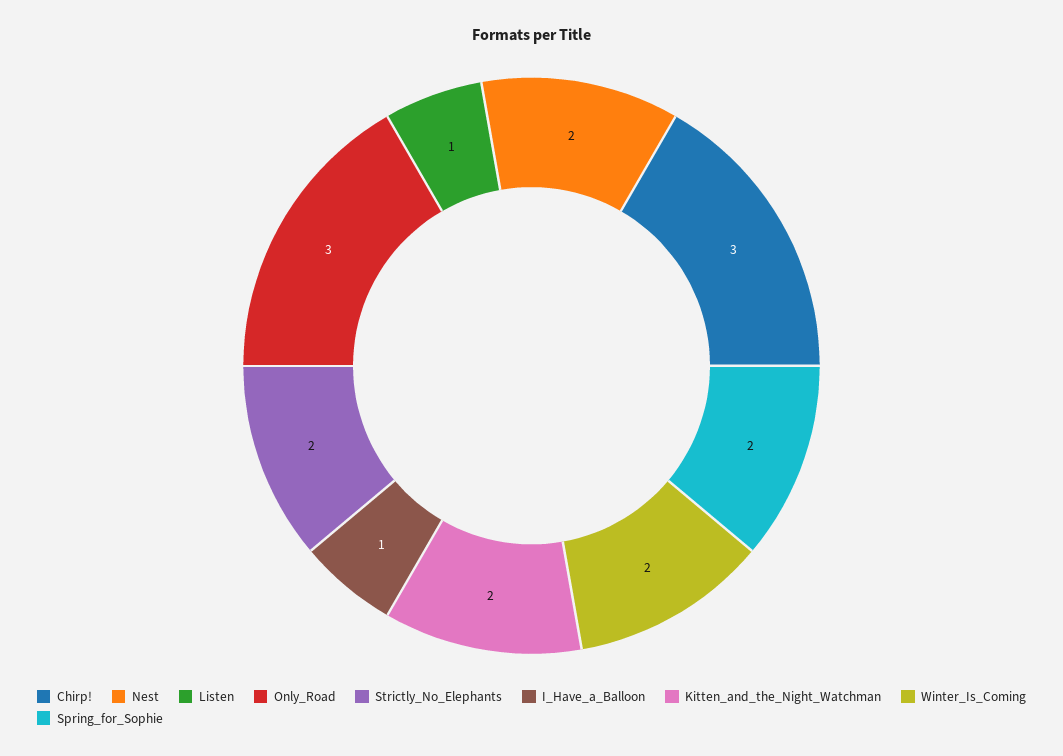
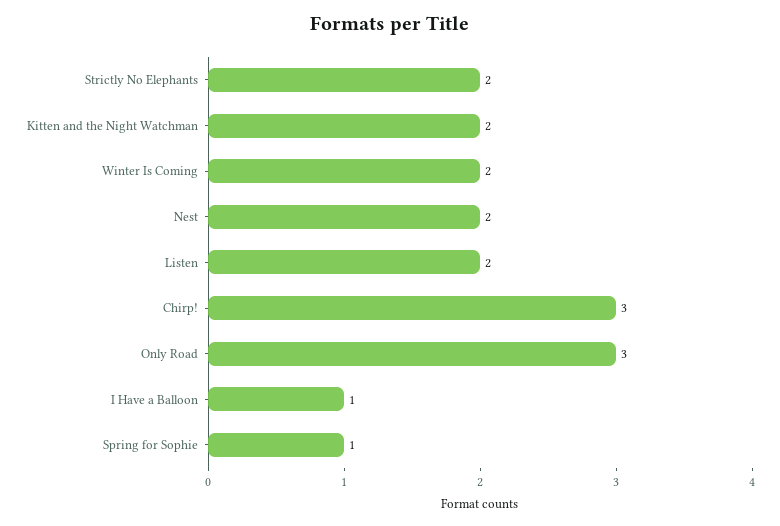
Listen: 1 -> 2
Spring_for_Sophie: 2 -> 1

